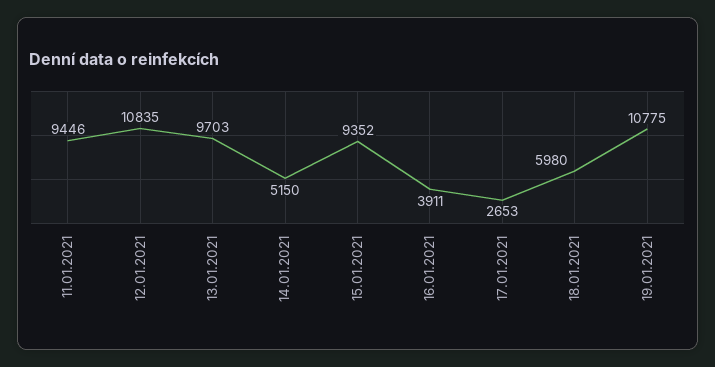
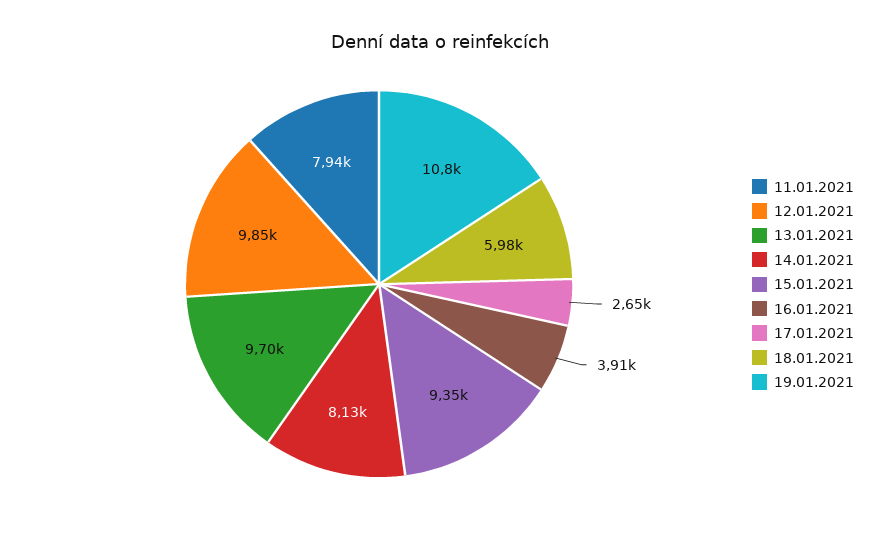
11.01.2021: 9446 -> 7940
12.01.2021: 10835 -> 9850
14.01.2021: 5150 -> 8130

